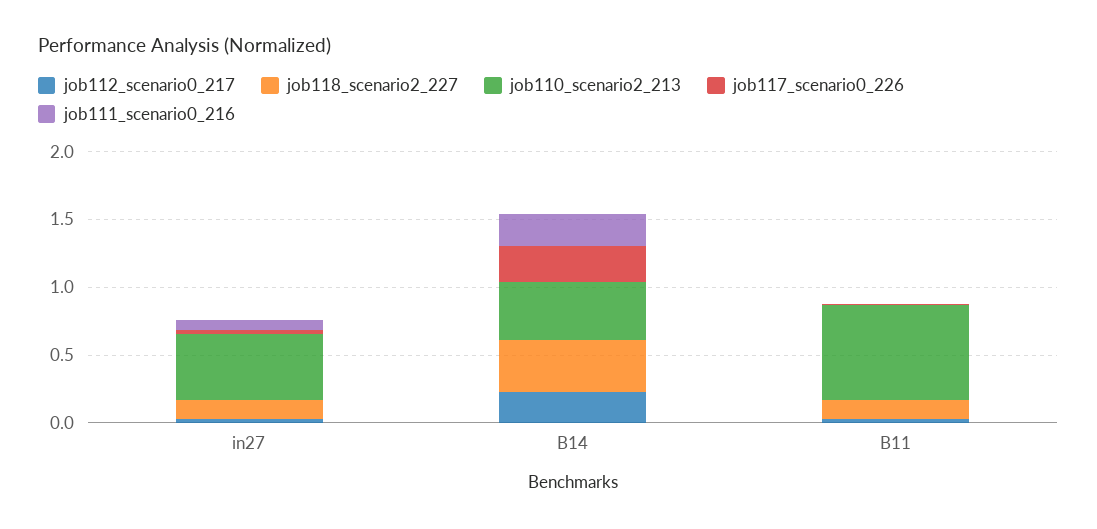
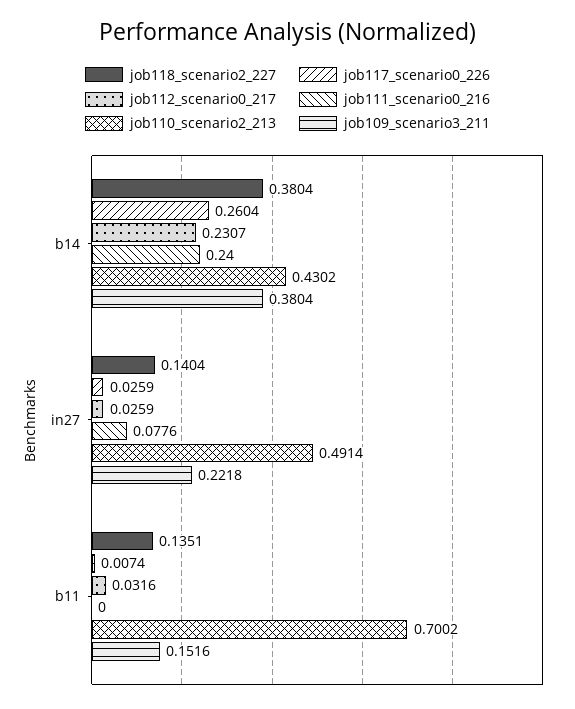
job109_scenario3_211, B14: none -> 0.3804
job109_scenario3_211, in27: none -> 0.2218
job109_scenario3_211, B11: none -> 0.1516

